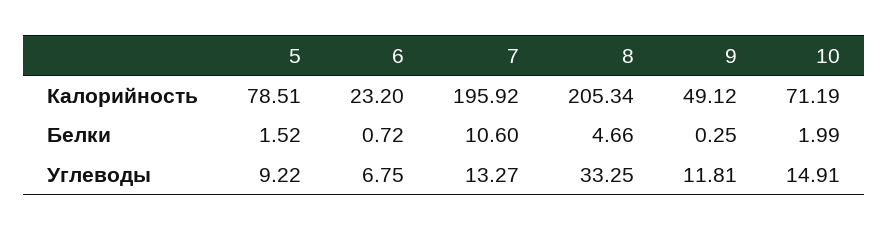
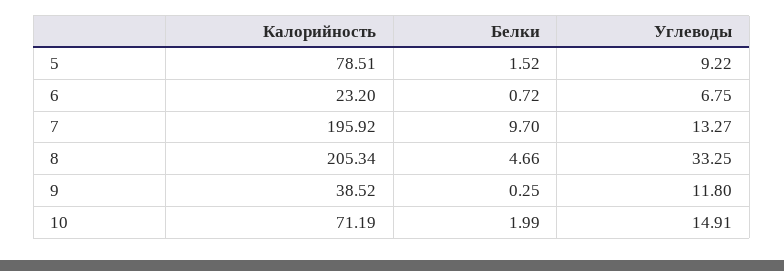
9, Калорийность: 49.12 -> 38.52
7, Белки: 10.6 -> 9.7
9, Углеводы: 11.81 -> 11.8

